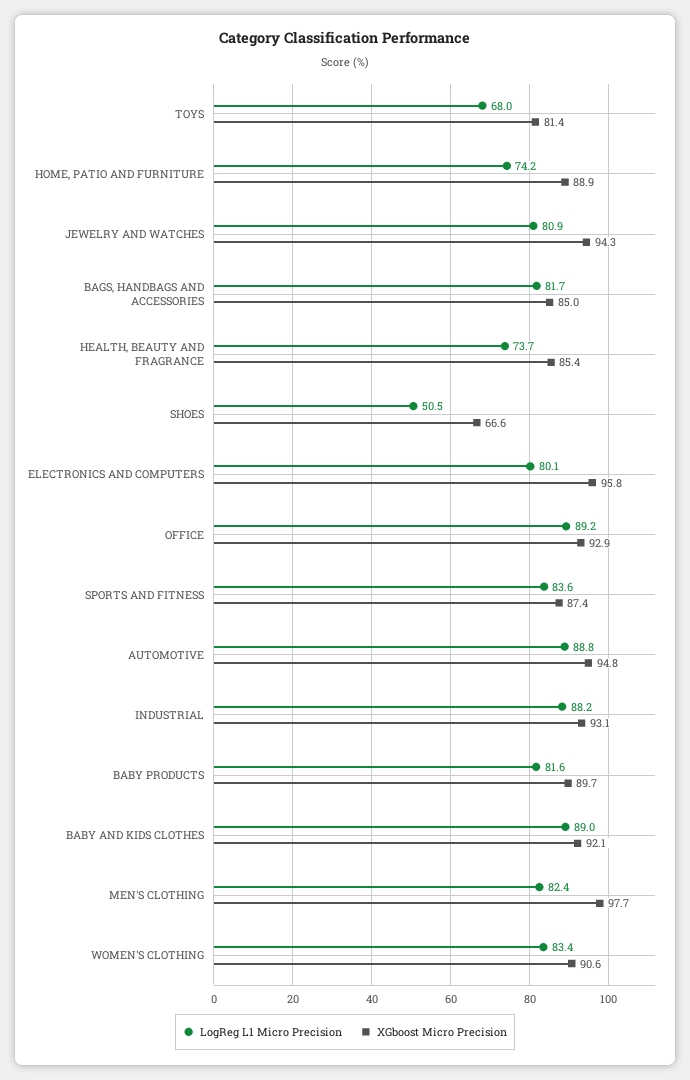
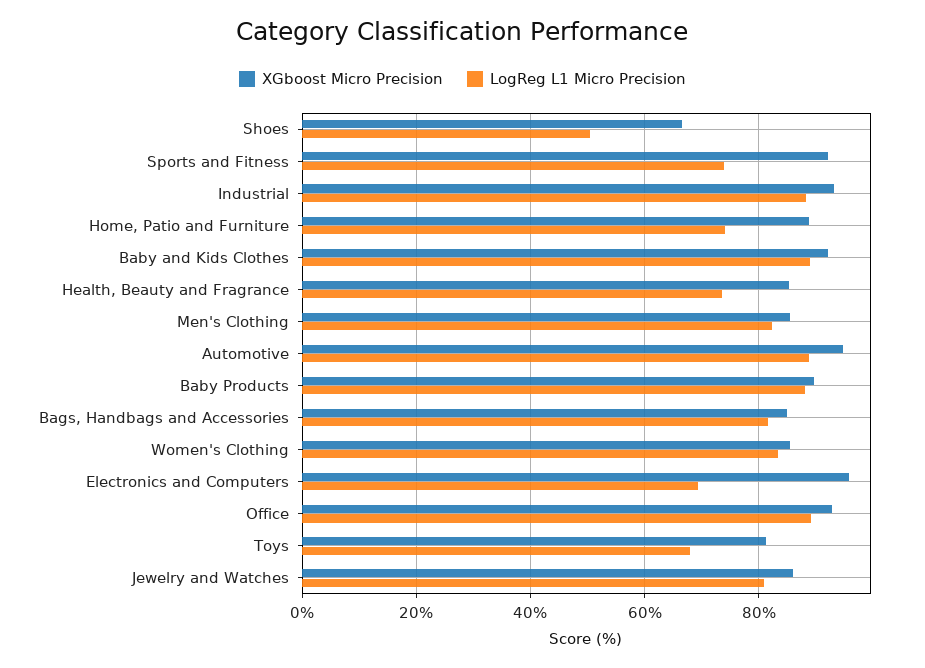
XGboost Micro Precision, JEWELRY AND WATCHES: 94.3 -> 86
LogReg L1 Micro Precision, ELECTRONICS AND COMPUTERS: 80.1 -> 70
LogReg L1 Micro Precision, SPORTS AND FITNESS: 83.6 -> 74
XGboost Micro Precision, SPORTS AND FITNESS: 87.4 -> 92
LogReg L1 Micro Precision, BABY PRODUCTS: 81.6 -> 88
XGboost Micro Precision, MEN'S CLOTHING: 97.7 -> 86
XGboost Micro Precision, WOMEN'S CLOTHING: 90.6 -> 86

